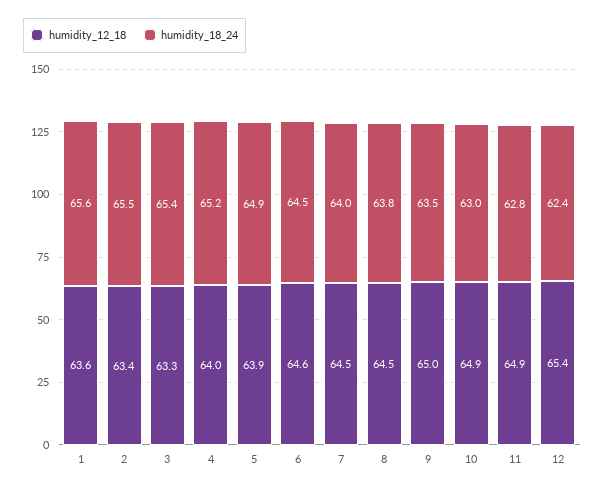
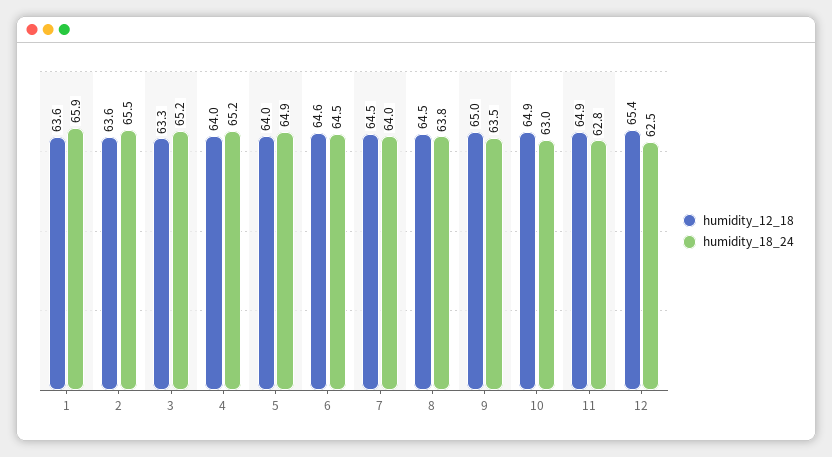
humidity_18_24, 1: 65.6 -> 65.9
humidity_12_18, 2: 63.4 -> 63.6
humidity_18_24, 3: 65.4 -> 65.2
humidity_12_18, 5: 63.9 -> 64
humidity_18_24, 12: 62.4 -> 62.5

